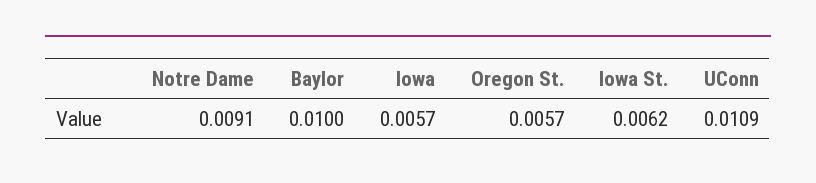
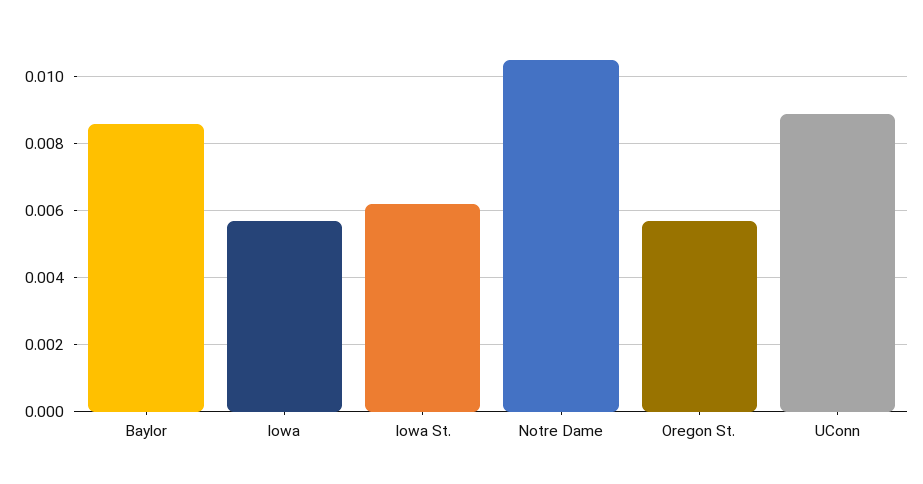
Notre Dame: 0.0091 -> 0.0105
Baylor: 0.01 -> 0.0085
UConn: 0.0109 -> 0.009

